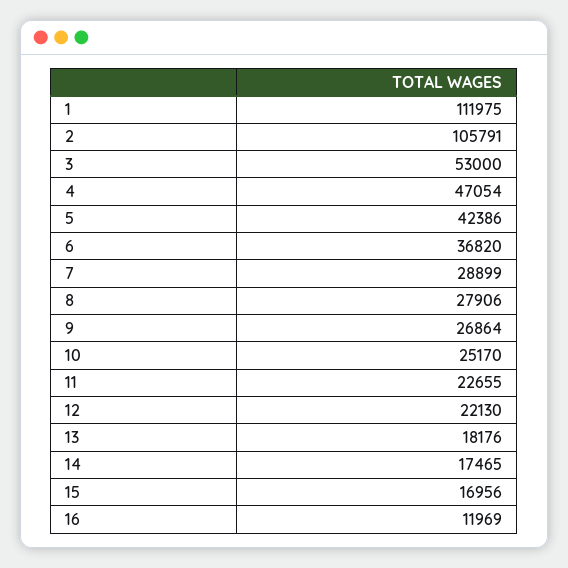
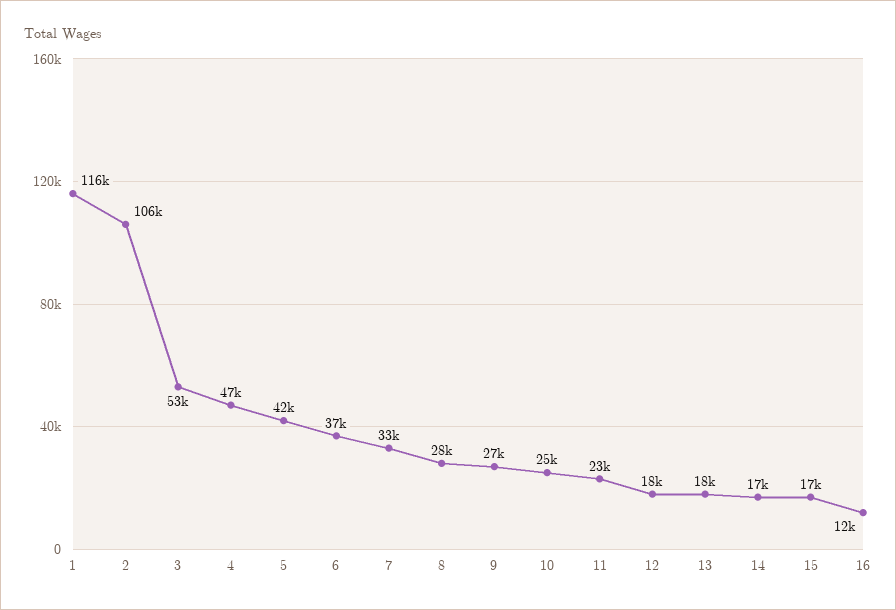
1: 111975 -> 116000
7: 28899 -> 33000
12: 22130 -> 18000

